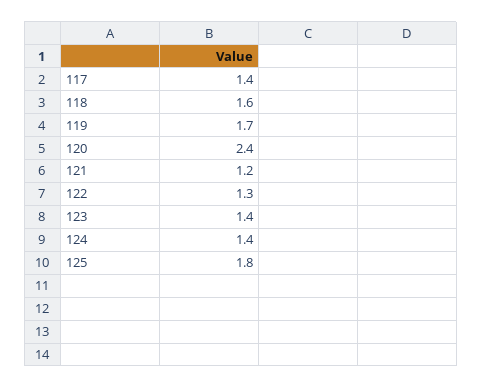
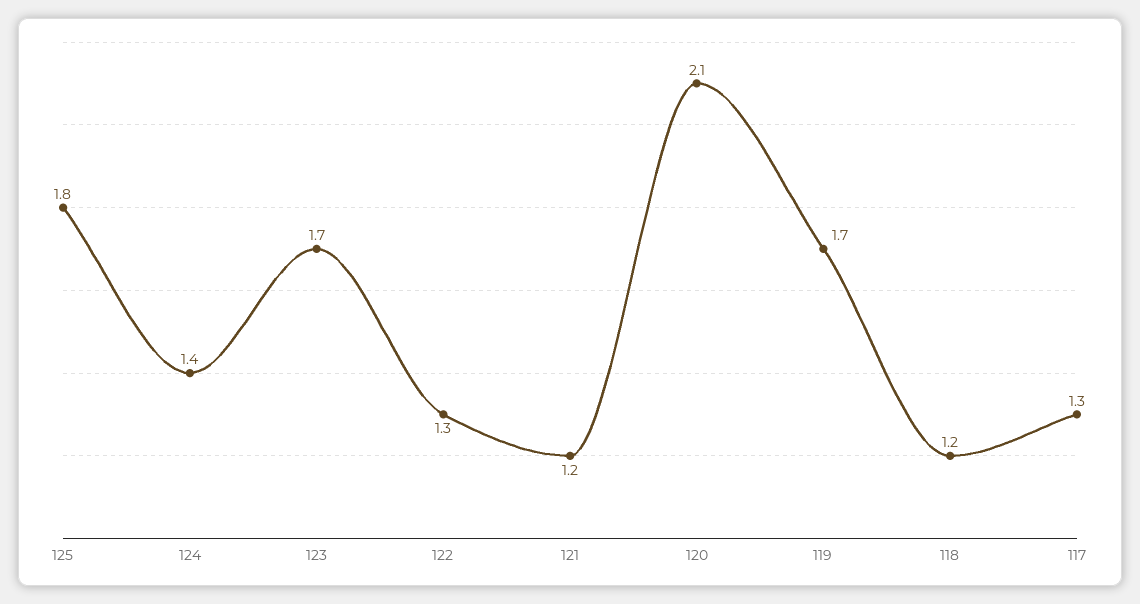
117: 1.4 -> 1.3
118: 1.6 -> 1.2
120: 2.4 -> 2.1
123: 1.4 -> 1.7

